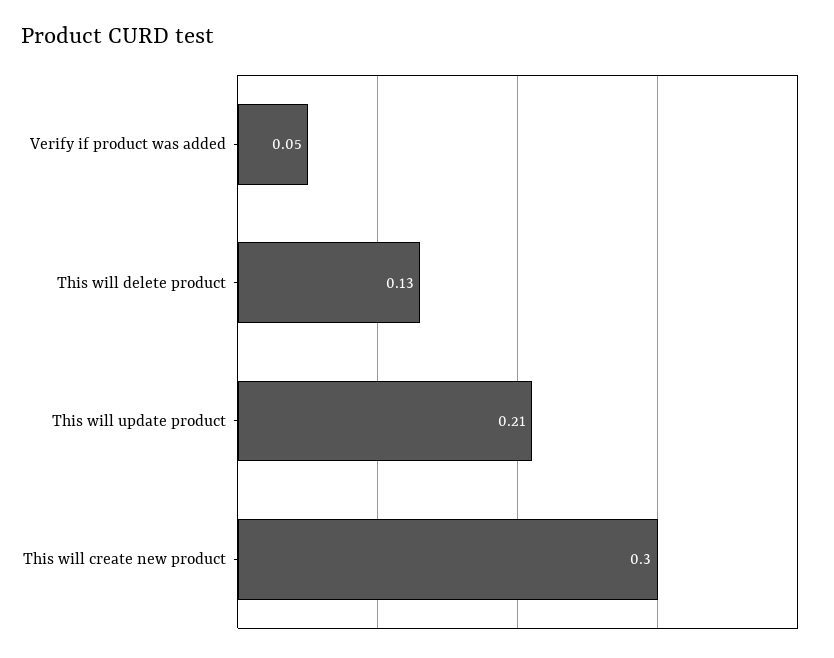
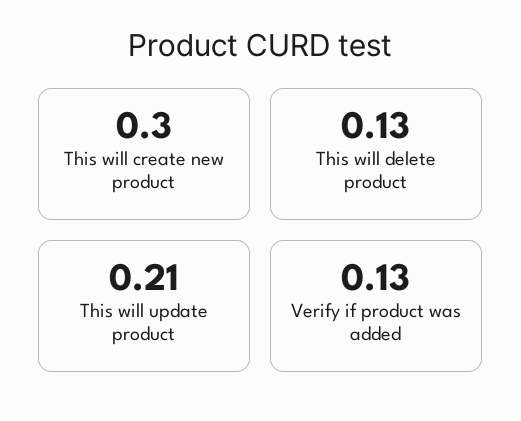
Verify if product was added: 0.05 -> 0.13

